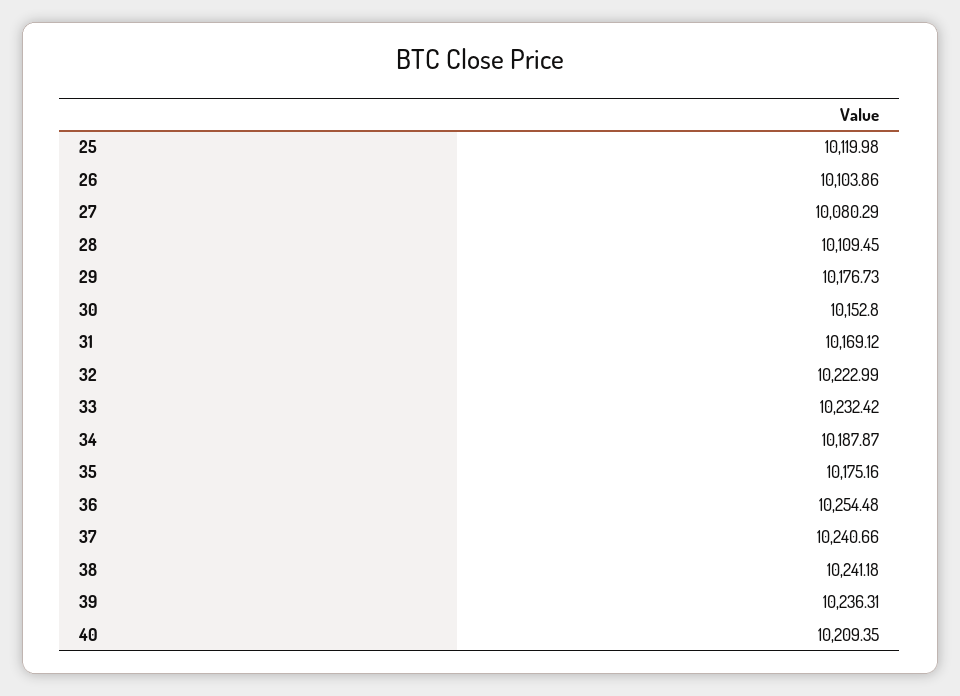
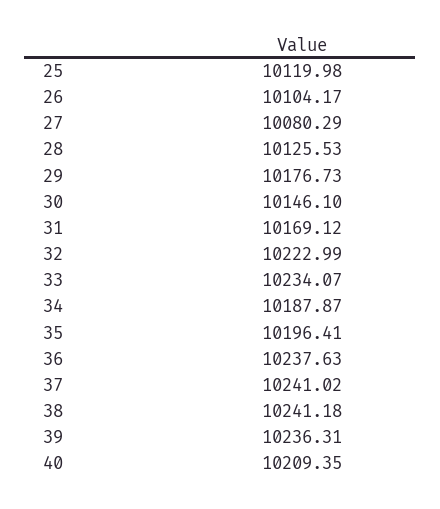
26: 10103.86 -> 10104.17
28: 10109.45 -> 10125.53
30: 10152.8 -> 10146.1
33: 10232.42 -> 10234.07
35: 10175.16 -> 10196.41
36: 10254.48 -> 10237.63
37: 10240.66 -> 10241.02

